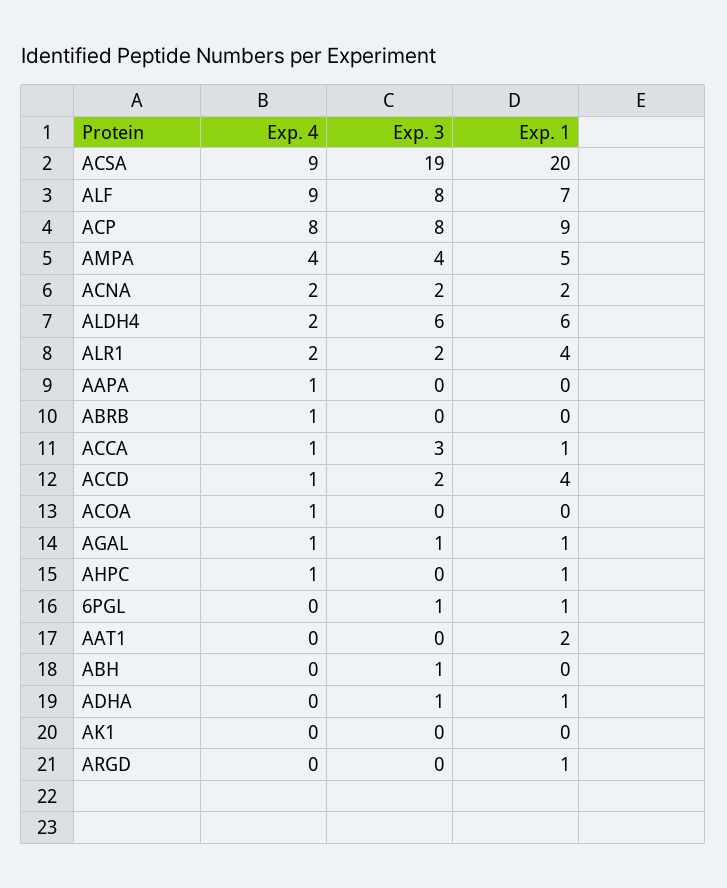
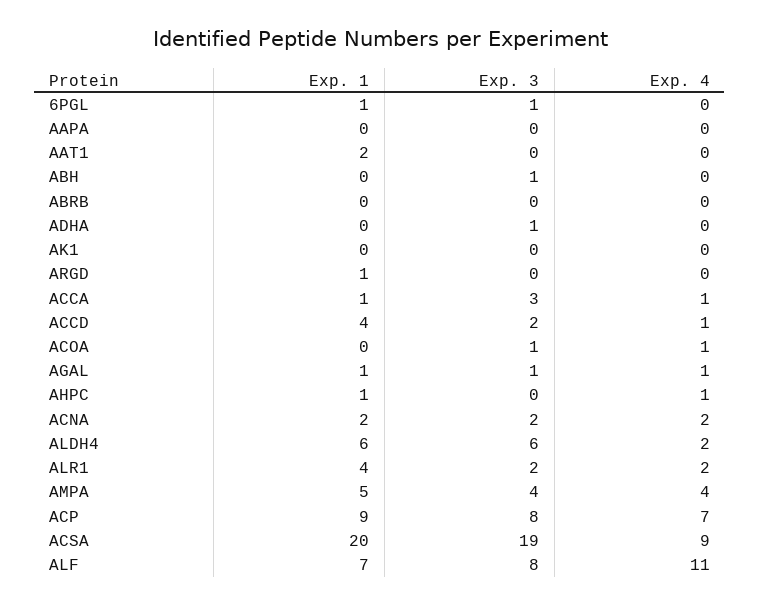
Exp. 4, ALF: 9 -> 11
Exp. 4, ACP: 8 -> 7
Exp. 4, AAPA: 1 -> 0
Exp. 4, ABRB: 1 -> 0
Exp. 3, ACOA: 0 -> 1
Exp. 1, ADHA: 1 -> 0

